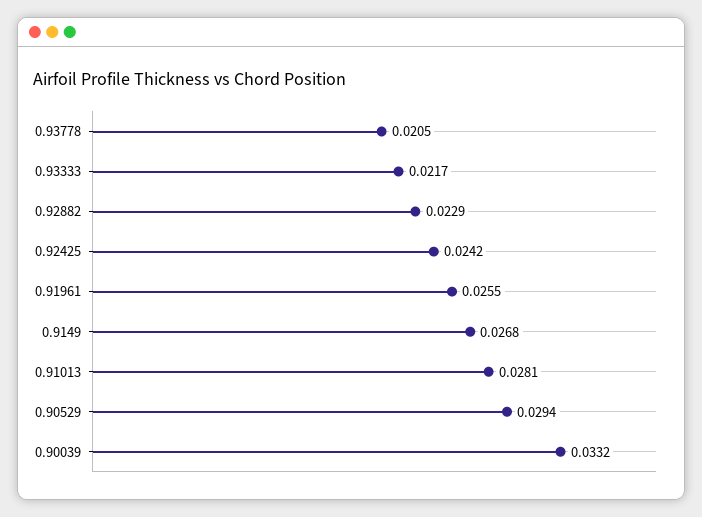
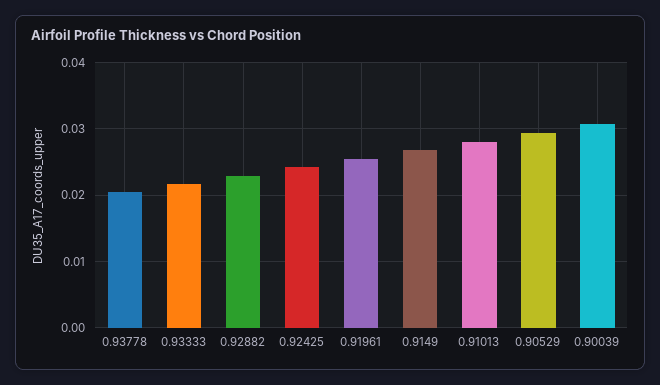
0.90039: 0.0332 -> 0.031

